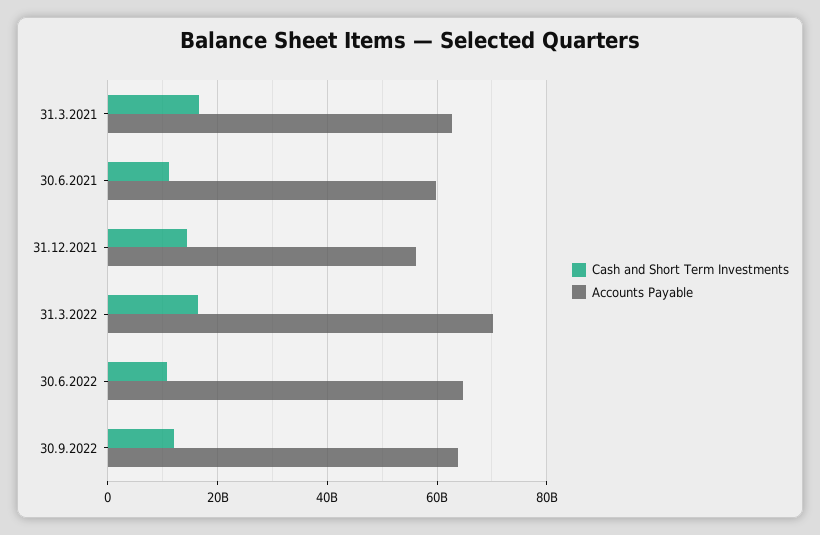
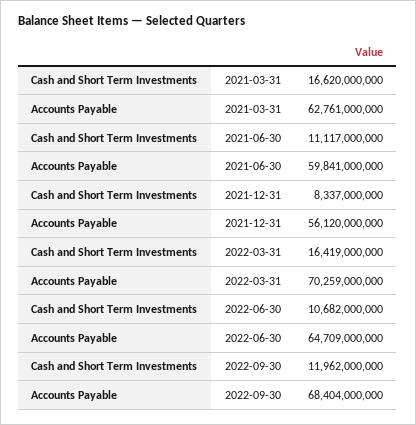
Cash and Short Term Investments, 31.12.2021: 14000000000 -> 8337000000
Accounts Payable, 30.9.2022: 64000000000 -> 68404000000

